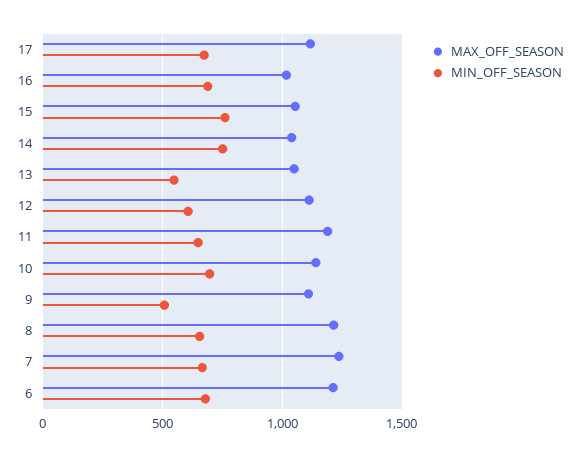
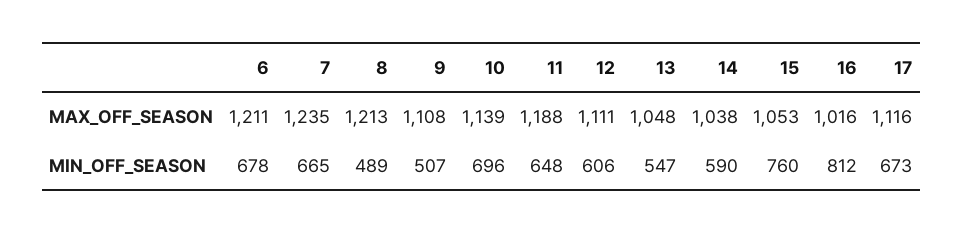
MIN_OFF_SEASON, 16: 700 -> 812
MIN_OFF_SEASON, 14: 750 -> 590
MIN_OFF_SEASON, 8: 650 -> 489

